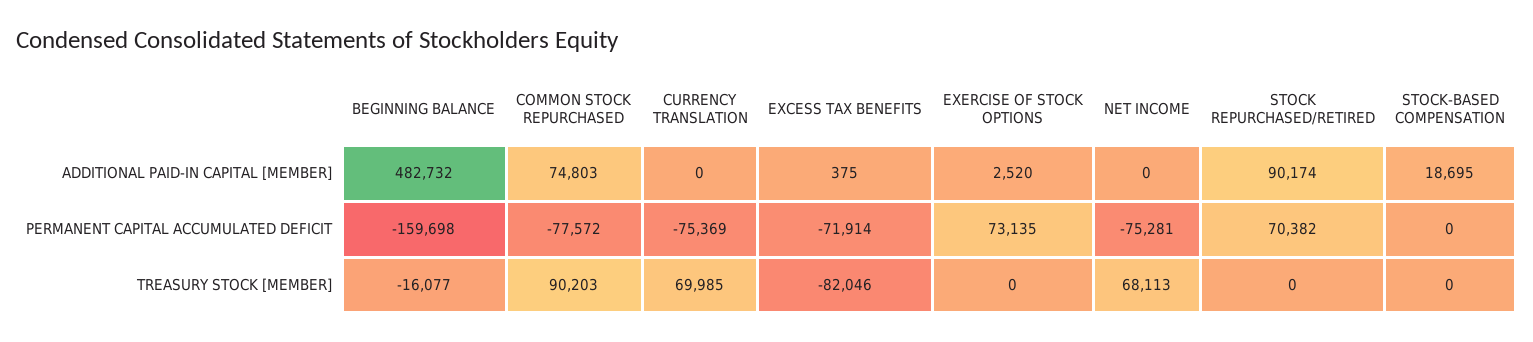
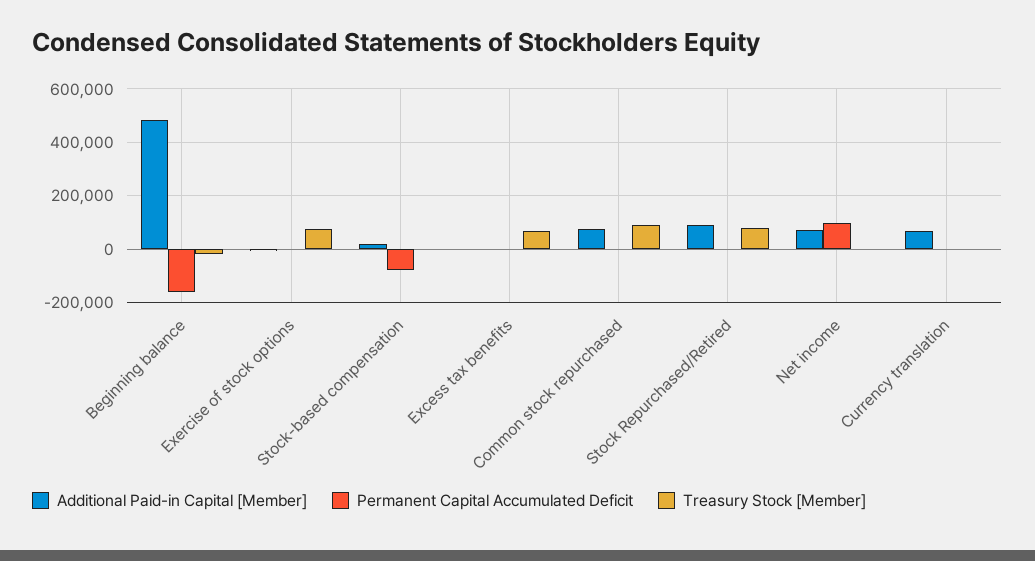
ADDITIONAL PAID-IN CAPITAL [MEMBER], CURRENCY TRANSLATION: 0 -> 75000
ADDITIONAL PAID-IN CAPITAL [MEMBER], NET INCOME: 0 -> 75000
PERMANENT CAPITAL ACCUMULATED DEFICIT, COMMON STOCK REPURCHASED: -77572 -> 0
PERMANENT CAPITAL ACCUMULATED DEFICIT, CURRENCY TRANSLATION: -75369 -> 0
PERMANENT CAPITAL ACCUMULATED DEFICIT, EXCESS TAX BENEFITS: -71914 -> 0
PERMANENT CAPITAL ACCUMULATED DEFICIT, EXERCISE OF STOCK OPTIONS: 73135 -> 0
PERMANENT CAPITAL ACCUMULATED DEFICIT, NET INCOME: -75281 -> 100000
PERMANENT CAPITAL ACCUMULATED DEFICIT, STOCK REPURCHASED/RETIRED: 70382 -> 0
PERMANENT CAPITAL ACCUMULATED DEFICIT, STOCK-BASED COMPENSATION: 0 -> -75000
TREASURY STOCK [MEMBER], CURRENCY TRANSLATION: 69985 -> 0
TREASURY STOCK [MEMBER], EXCESS TAX BENEFITS: -82046 -> 75000
TREASURY STOCK [MEMBER], EXERCISE OF STOCK OPTIONS: 0 -> 75000
TREASURY STOCK [MEMBER], NET INCOME: 68113 -> 0
TREASURY STOCK [MEMBER], STOCK REPURCHASED/RETIRED: 0 -> 75000

